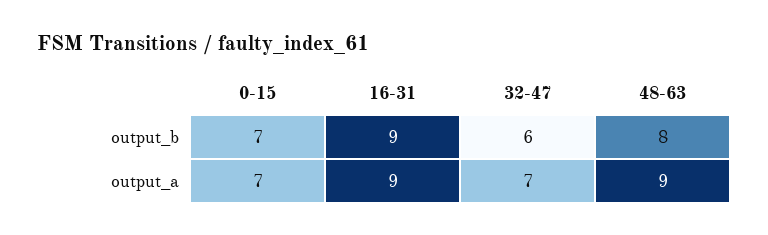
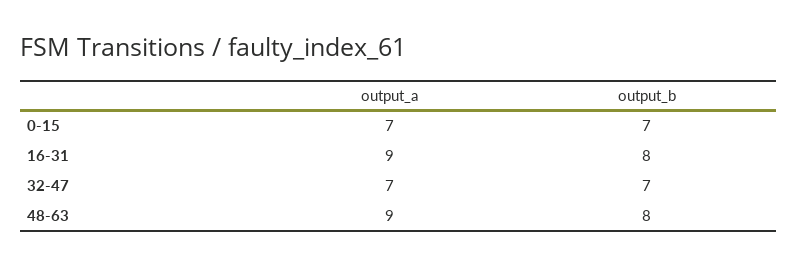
16-31, output_b: 9 -> 8
32-47, output_b: 6 -> 7

